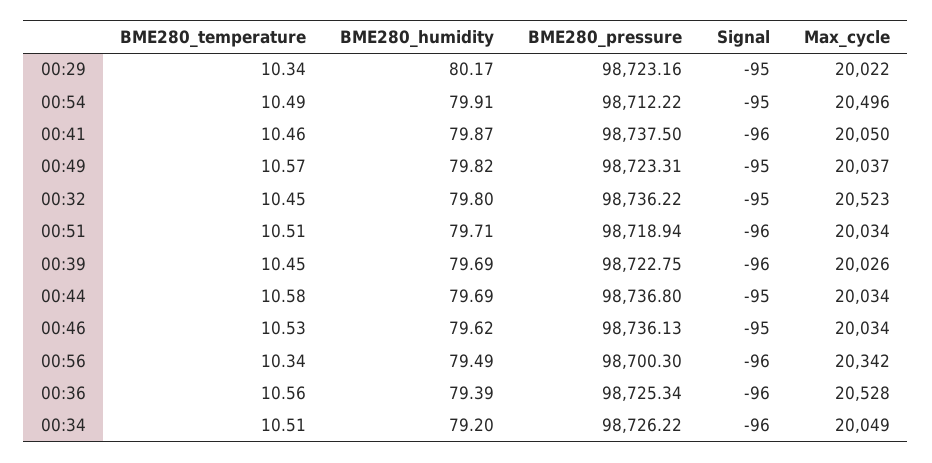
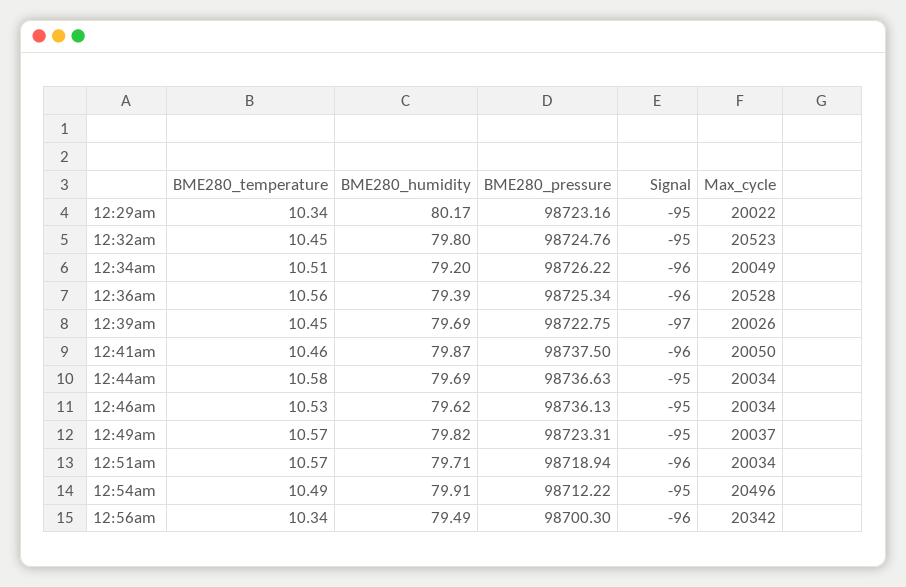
BME280_pressure, 00:32: 98736.22 -> 98724.76
BME280_temperature, 00:51: 10.51 -> 10.57
Signal, 00:39: -96 -> -97
BME280_pressure, 00:44: 98736.8 -> 98736.63

